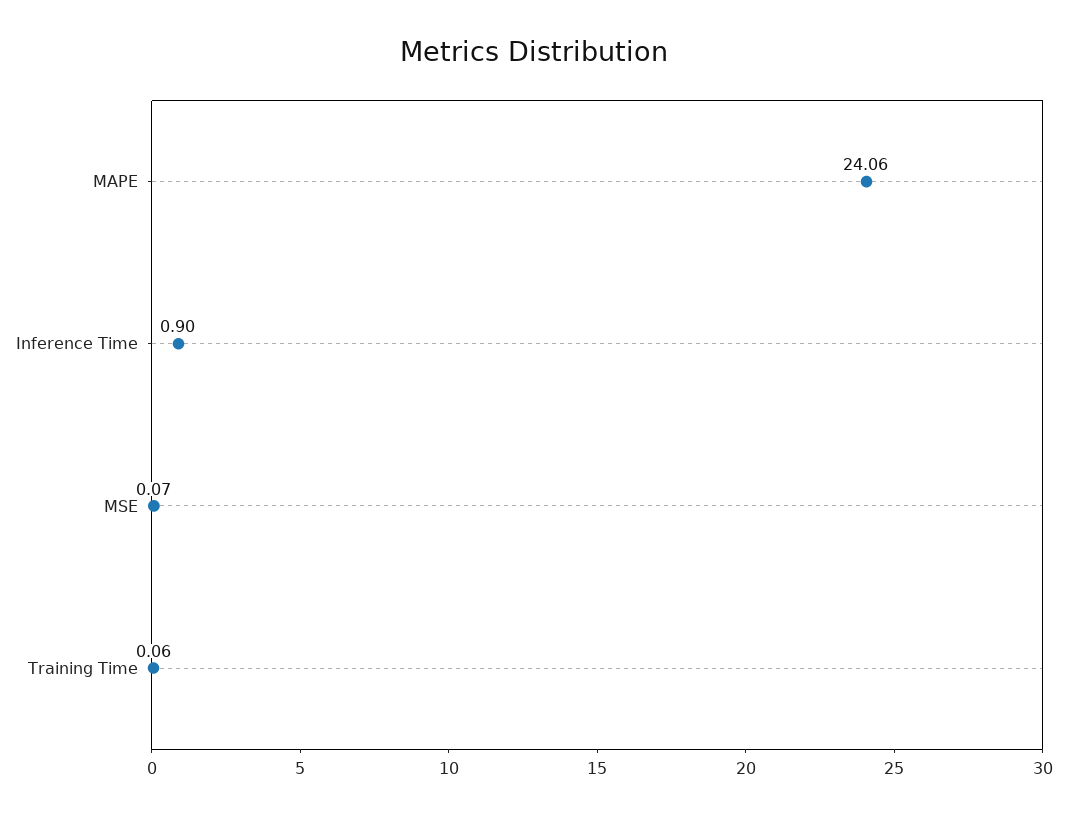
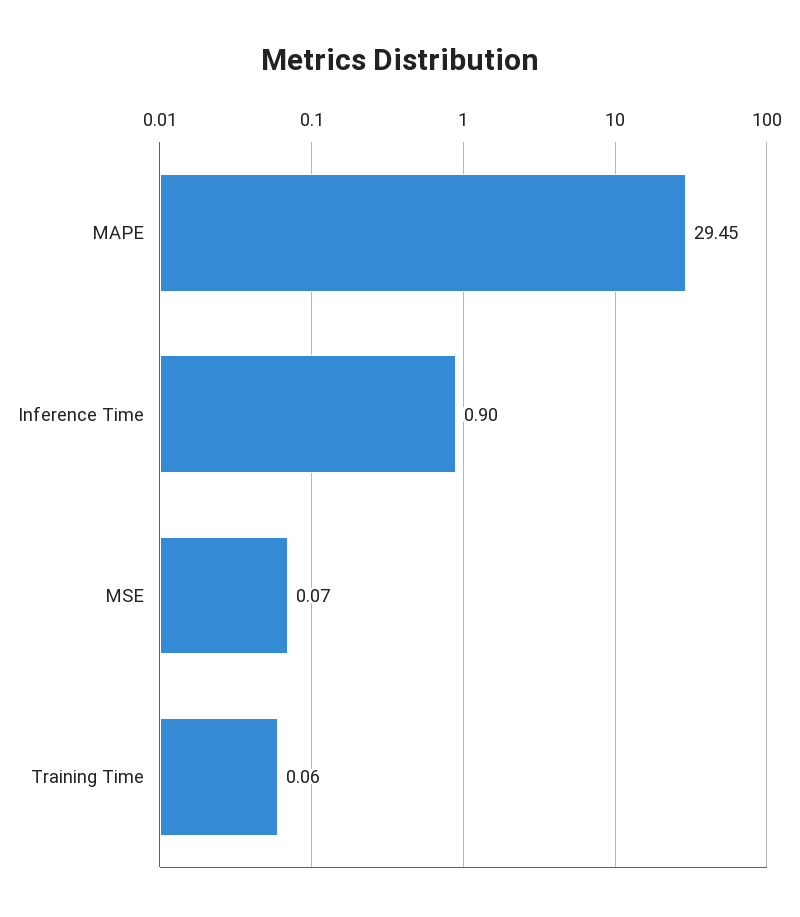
MAPE: 24.06 -> 29.45

